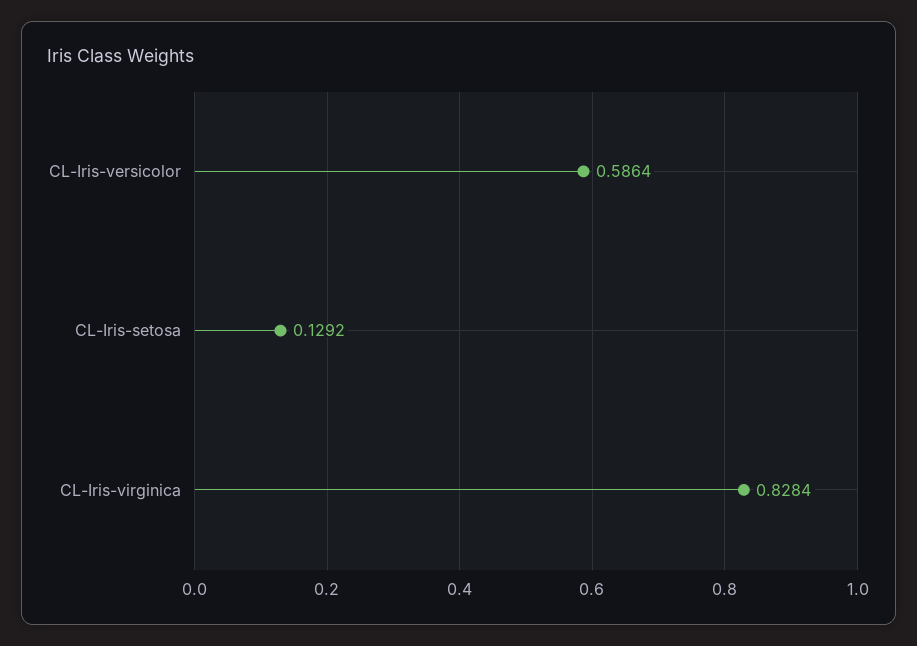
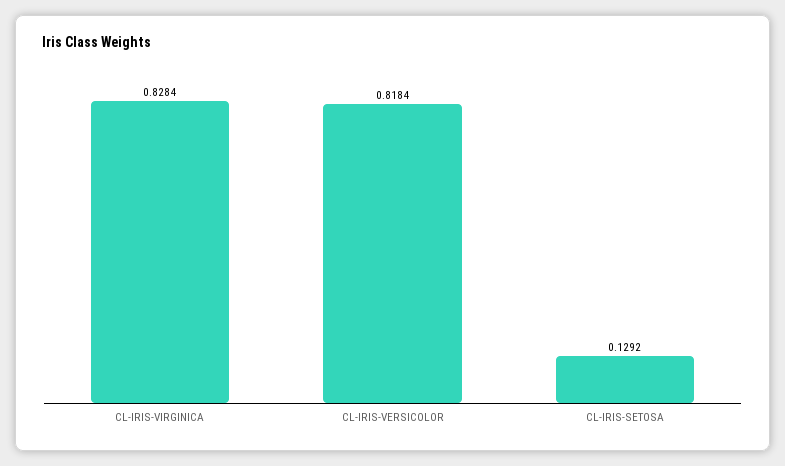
CL-Iris-versicolor: 0.5864 -> 0.8184

